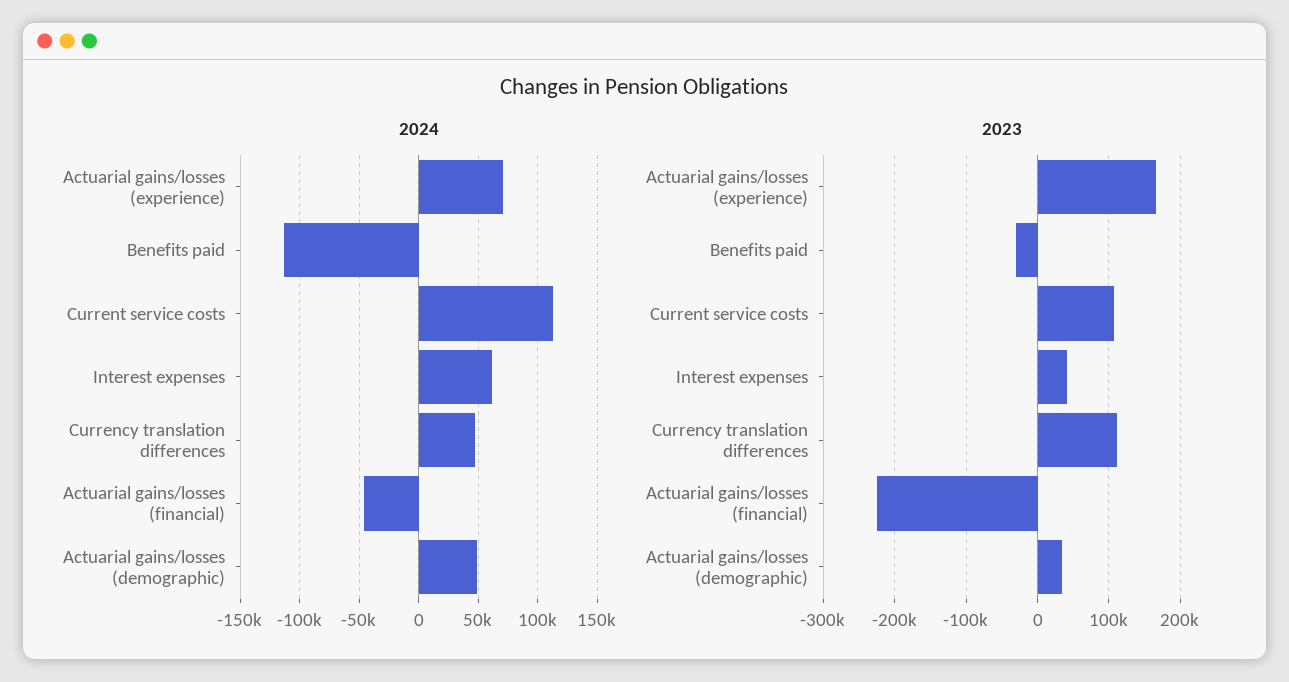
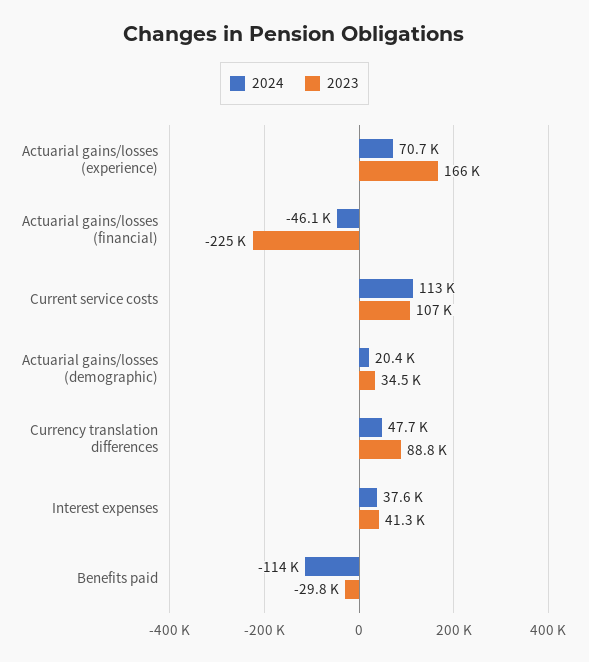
2024, Interest expenses: 60000 -> 37600
2024, Actuarial gains/losses (demographic): 50000 -> 20400
2023, Currency translation differences: 110000 -> 88800

